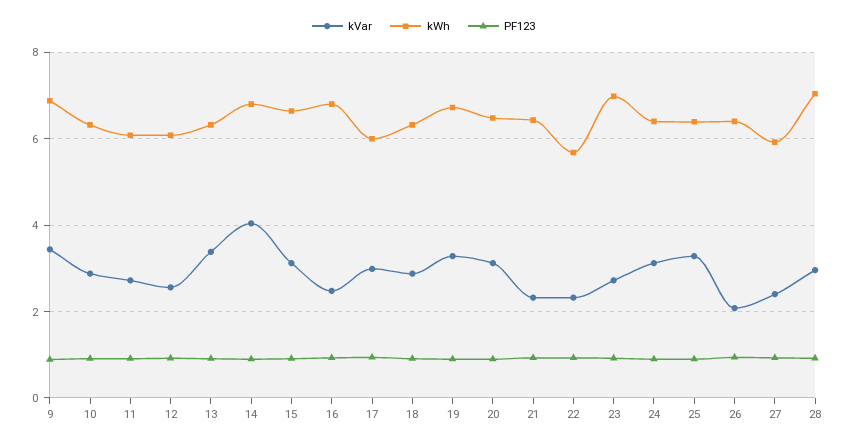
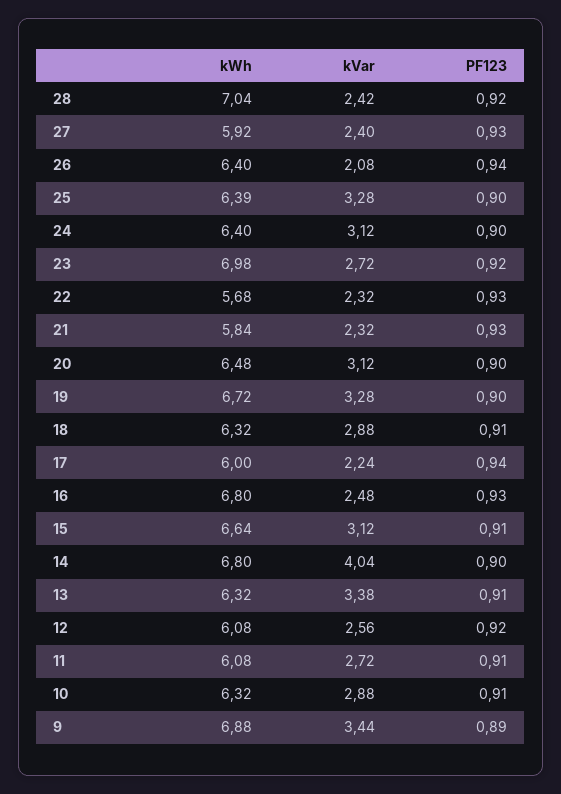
kVar, 17: 3 -> 2.24
kWh, 21: 6.4 -> 5.84
kVar, 28: 3 -> 2.42

